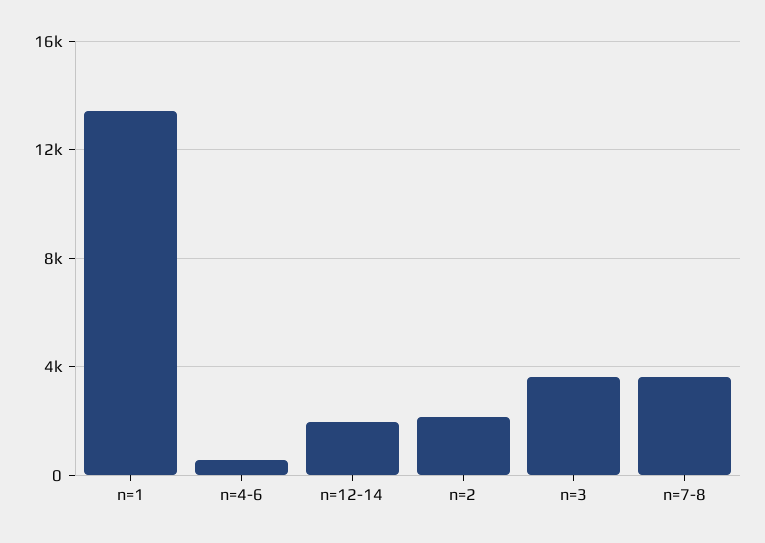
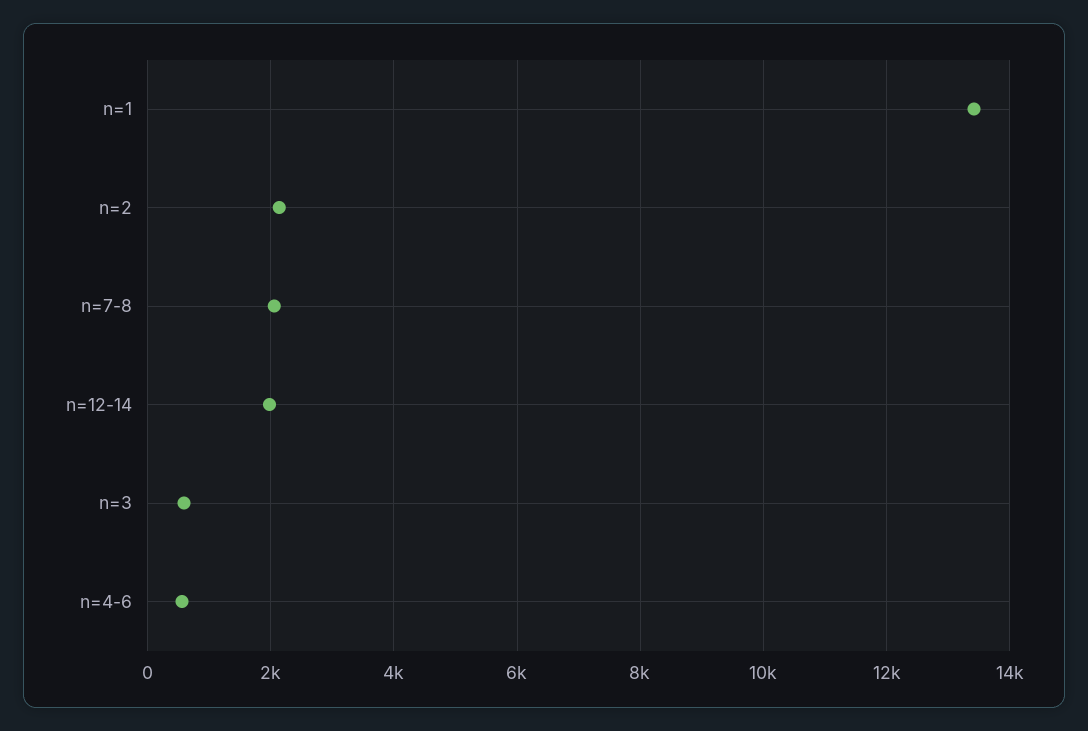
n=3: 3500 -> 600
n=7-8: 3500 -> 2000

